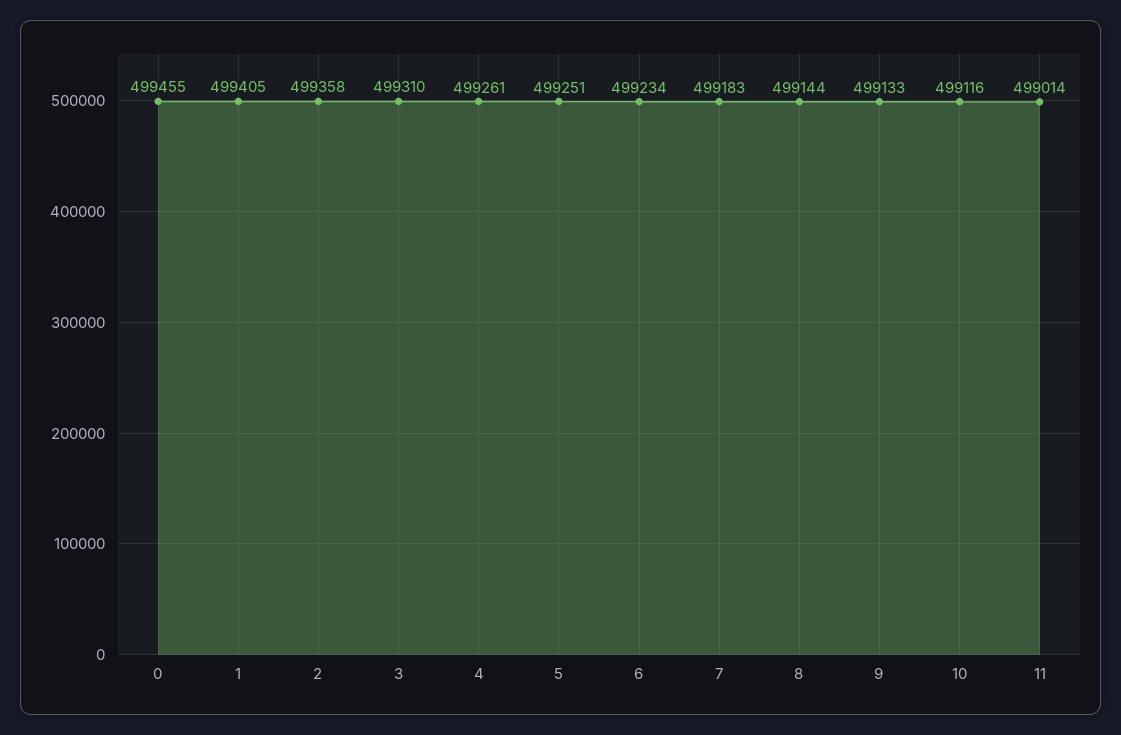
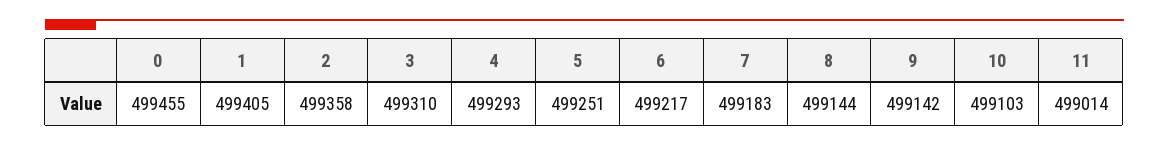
4: 499261 -> 499293
6: 499234 -> 499217
9: 499133 -> 499142
10: 499116 -> 499103

